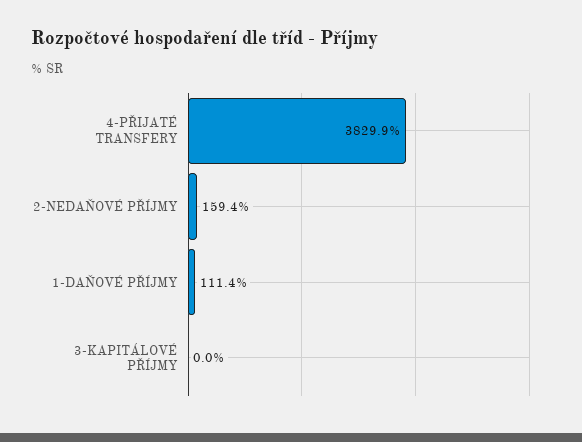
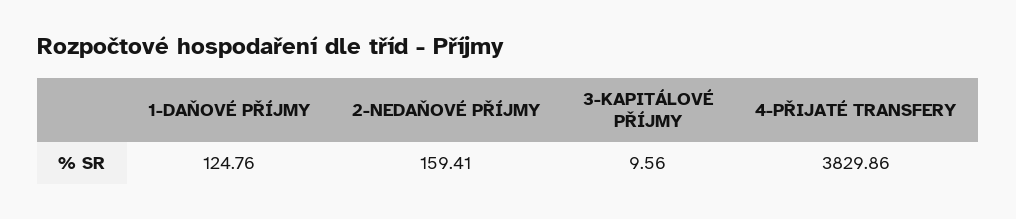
1-DAŇOVÉ PŘÍJMY: 111.4 -> 124.76
3-KAPITÁLOVÉ PŘÍJMY: 0 -> 9.56

